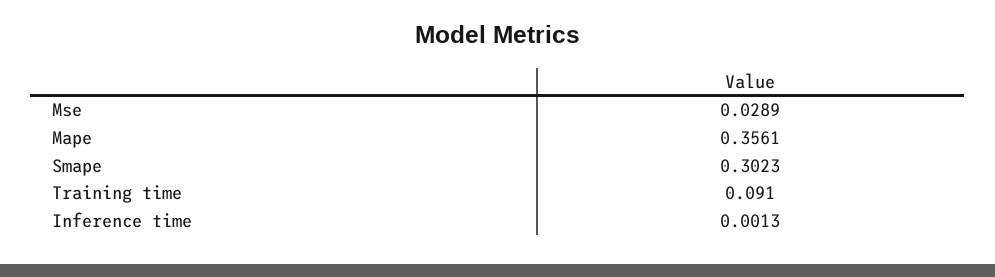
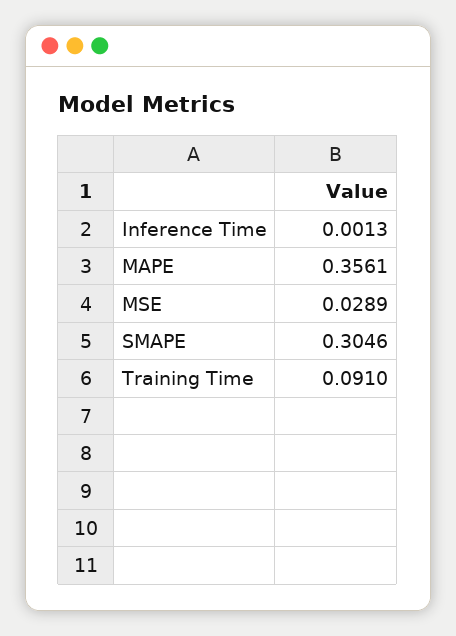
Smape: 0.3023 -> 0.3046

